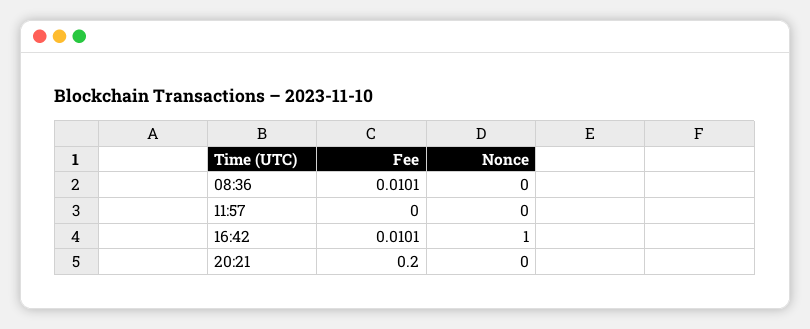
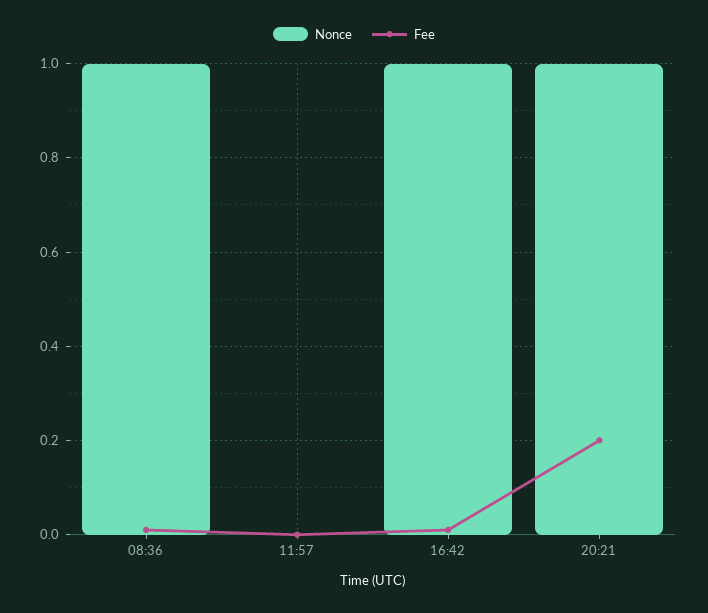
Nonce, 08:36: 0 -> 1
Nonce, 20:21: 0 -> 1

